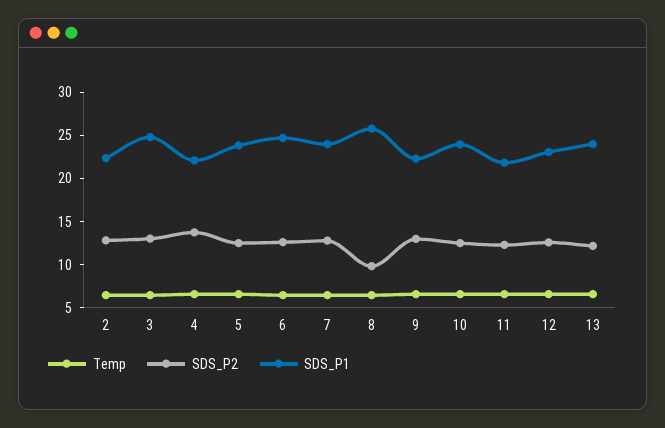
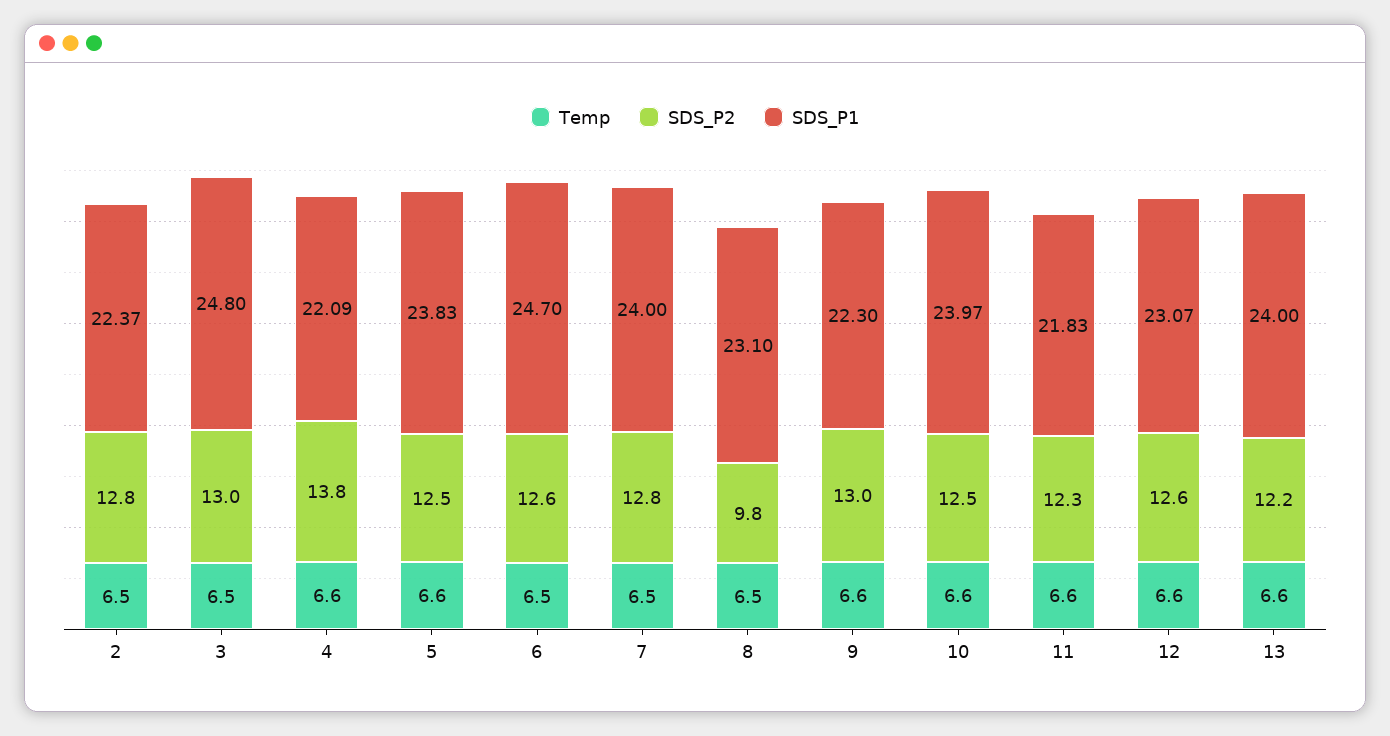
SDS_P1, 8: 26 -> 23.1

